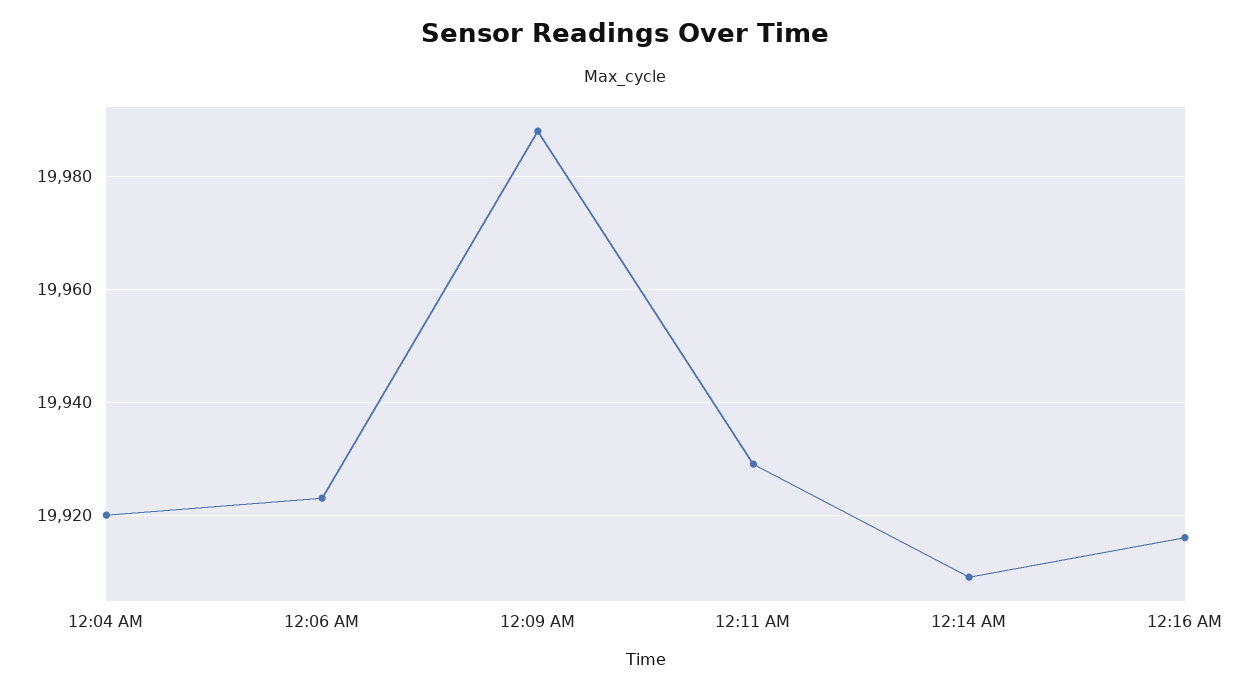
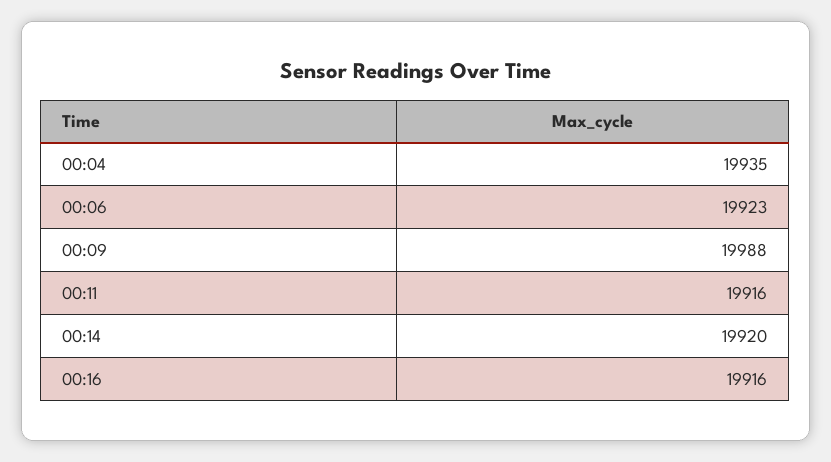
12:04 AM: 19920 -> 19935
12:11 AM: 19930 -> 19916
12:14 AM: 19910 -> 19920

